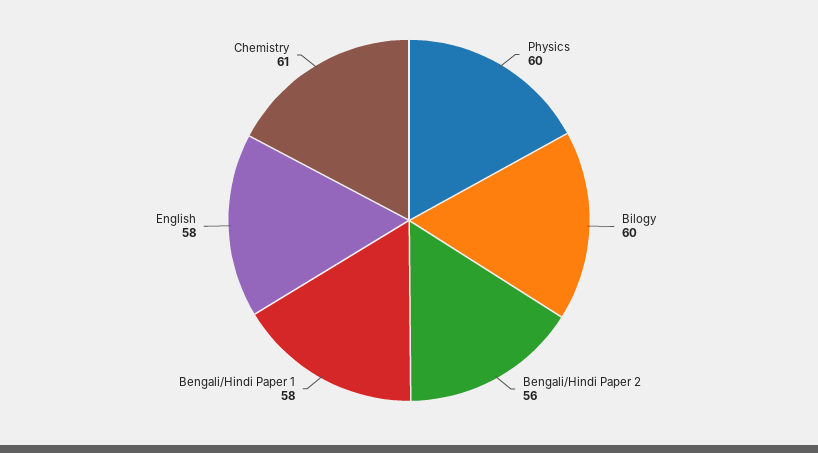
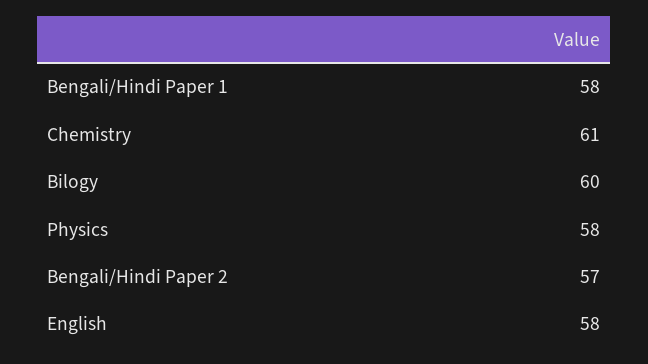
Physics: 60 -> 58
Bengali/Hindi Paper 2: 56 -> 57

